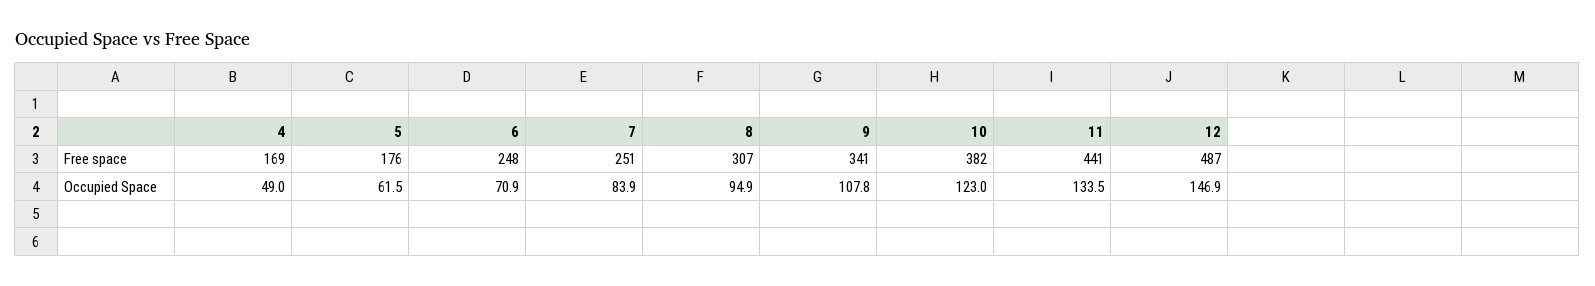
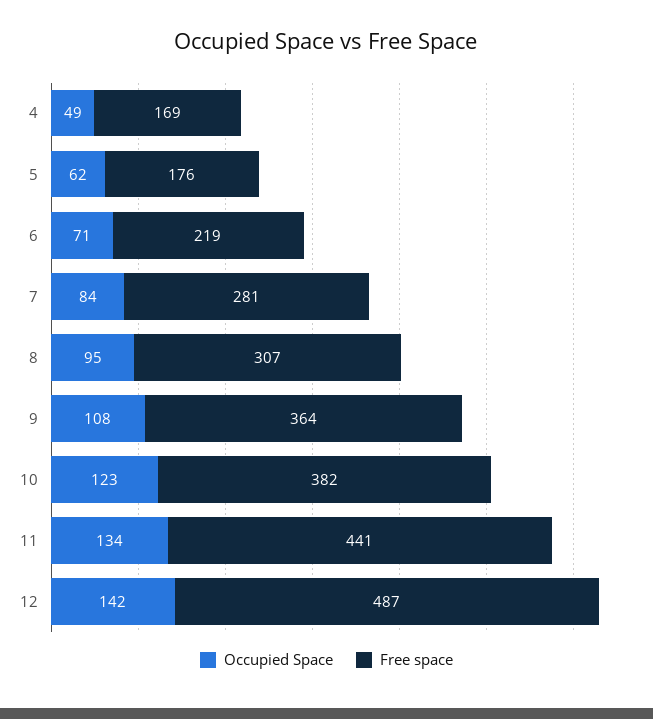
Free space, 6: 248 -> 219
Free space, 7: 251 -> 281
Free space, 9: 341 -> 364
Occupied Space, 12: 146.9 -> 142

